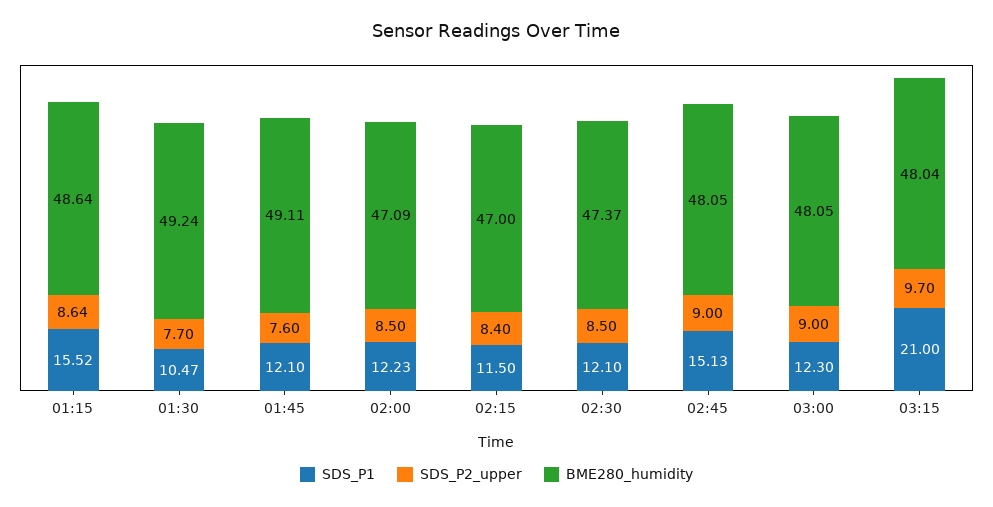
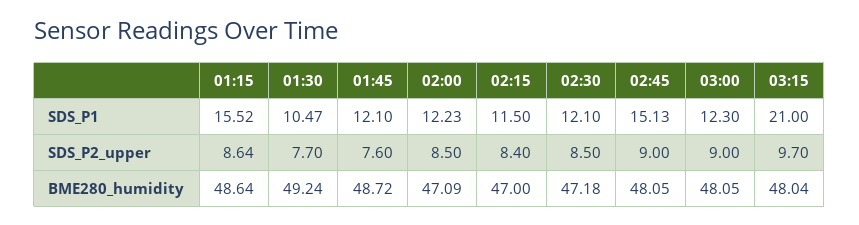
BME280_humidity, 01:45: 49.11 -> 48.72
BME280_humidity, 02:30: 47.37 -> 47.18

